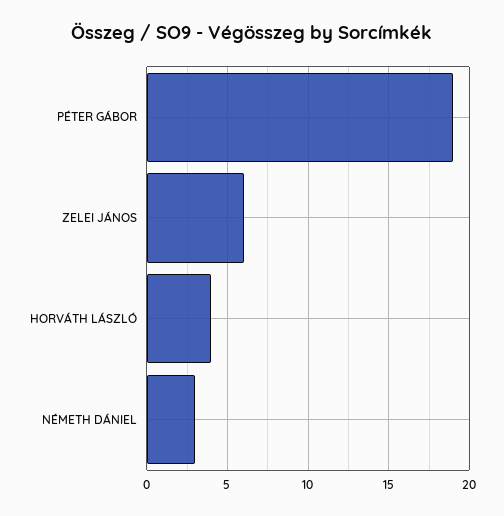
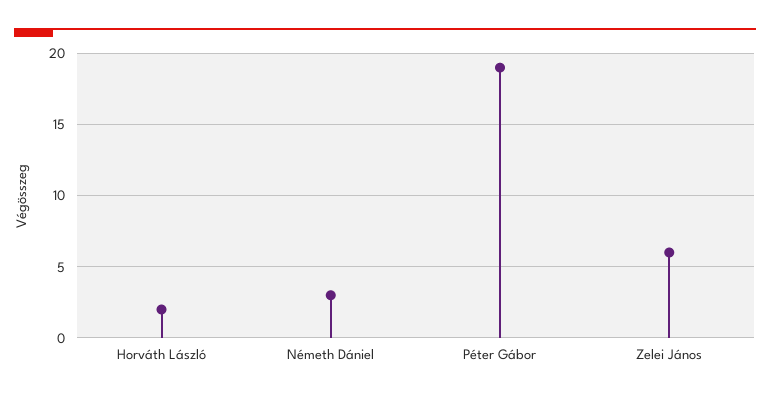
HORVÁTH LÁSZLÓ: 4 -> 2

